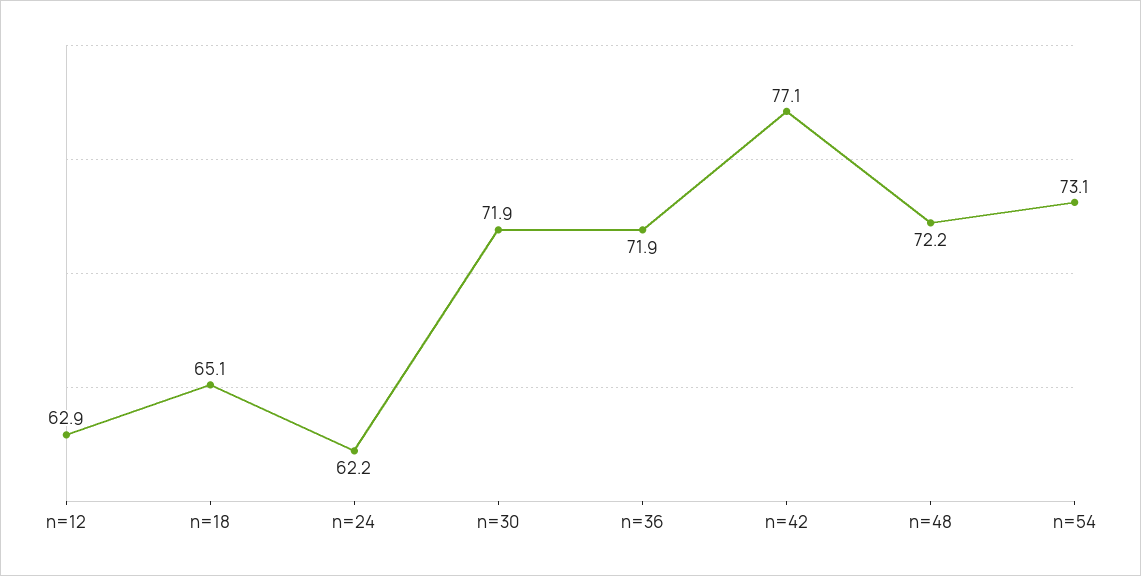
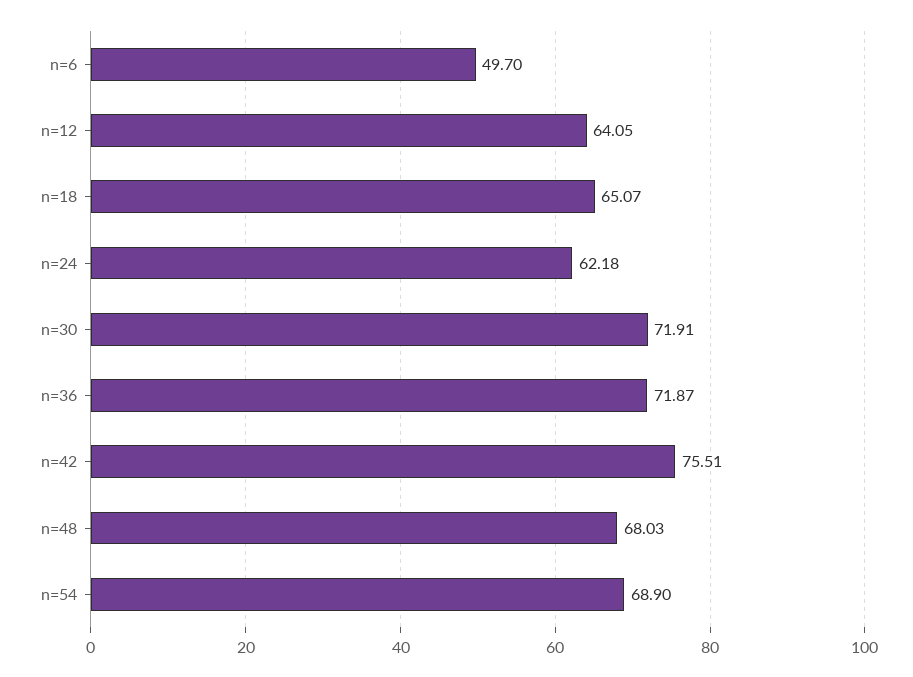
n=12: 62.9 -> 64.05
n=42: 77.1 -> 75.51
n=48: 72.2 -> 68.03
n=54: 73.1 -> 68.9
n=6: none -> 49.7

